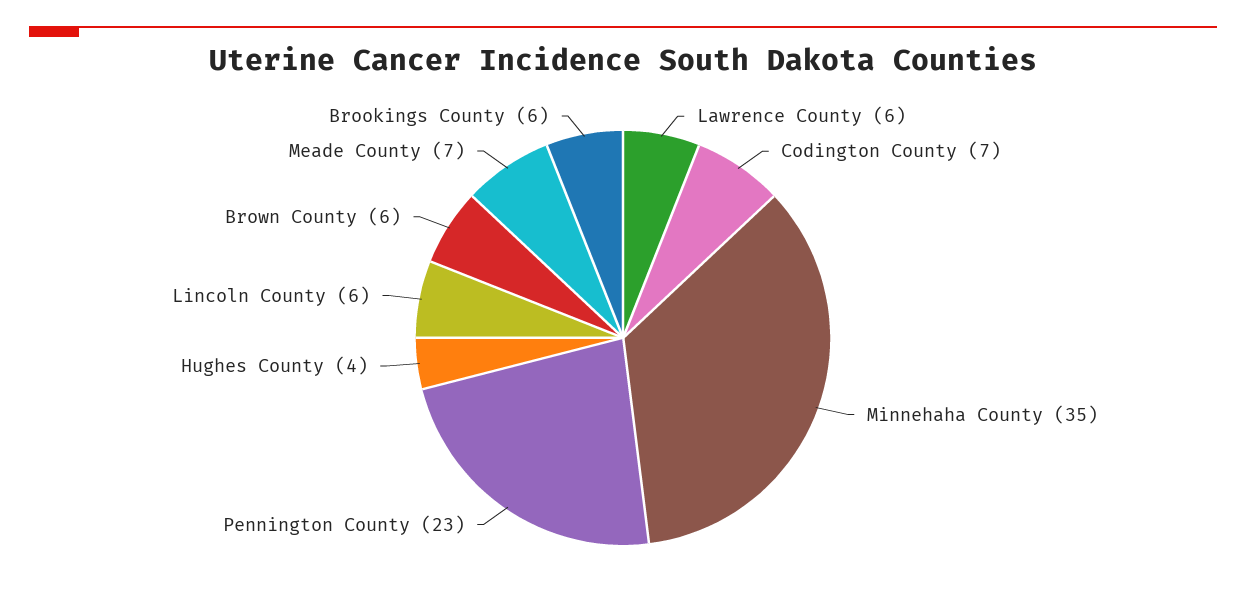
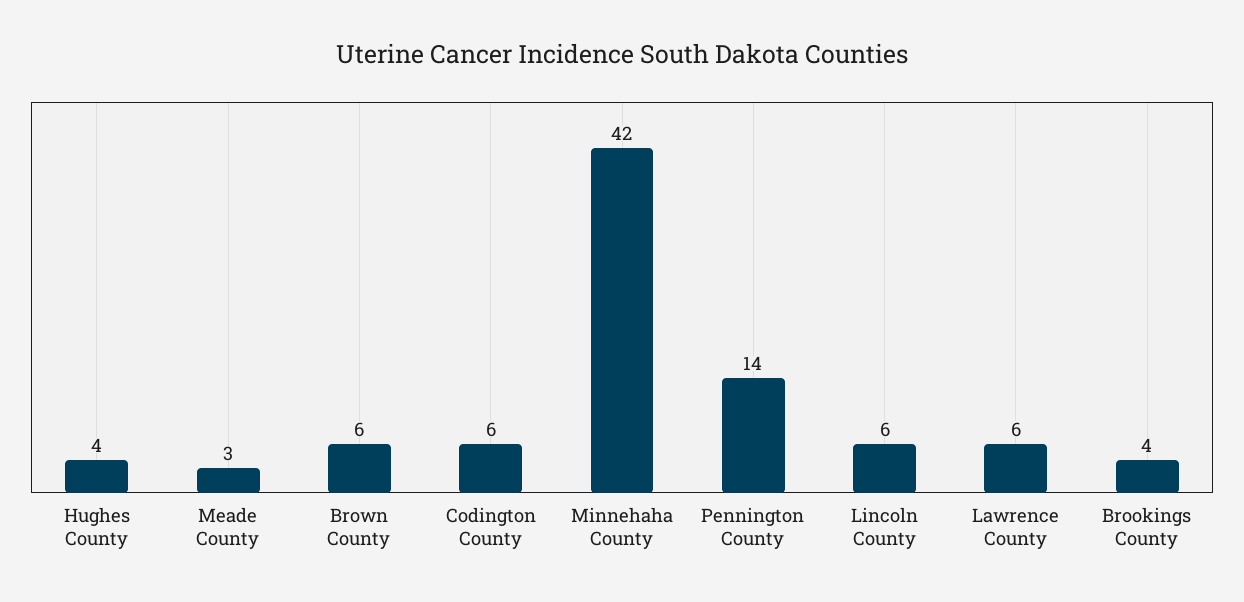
Codington County: 7 -> 6
Minnehaha County: 35 -> 42
Pennington County: 23 -> 14
Meade County: 7 -> 3
Brookings County: 6 -> 4

